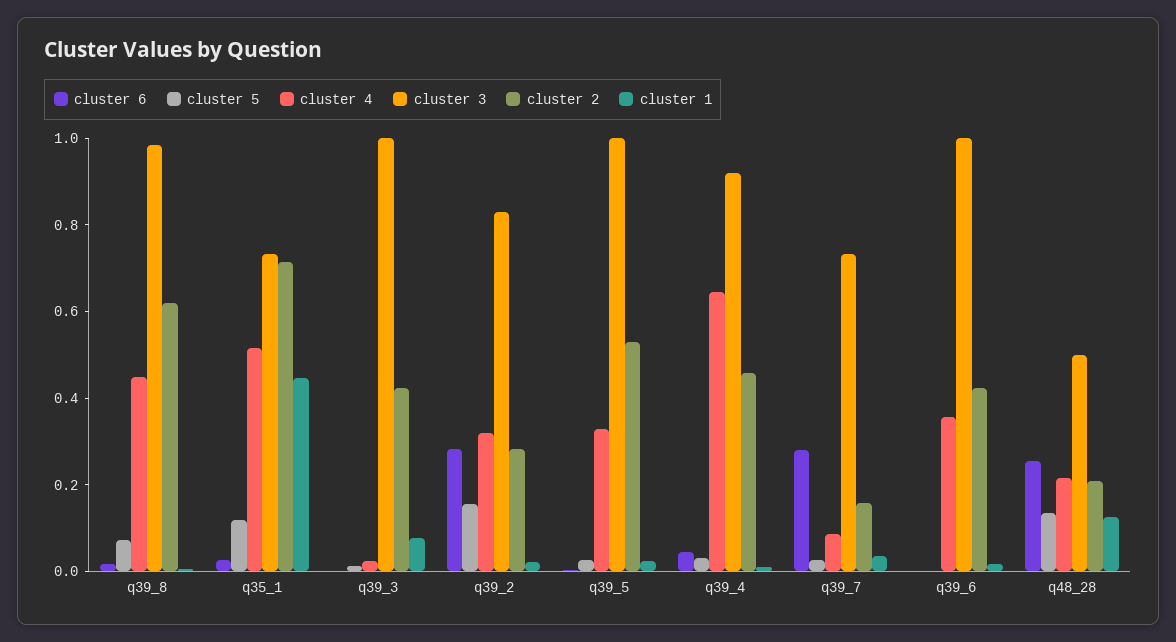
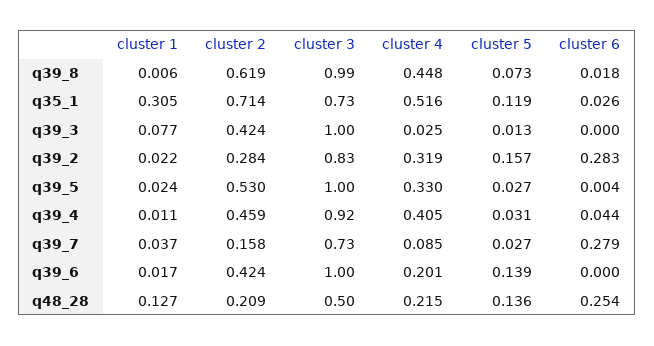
cluster 1, q35_1: 0.45 -> 0.305
cluster 4, q39_4: 0.65 -> 0.405
cluster 5, q39_6: 0 -> 0.139
cluster 4, q39_6: 0.35 -> 0.201

